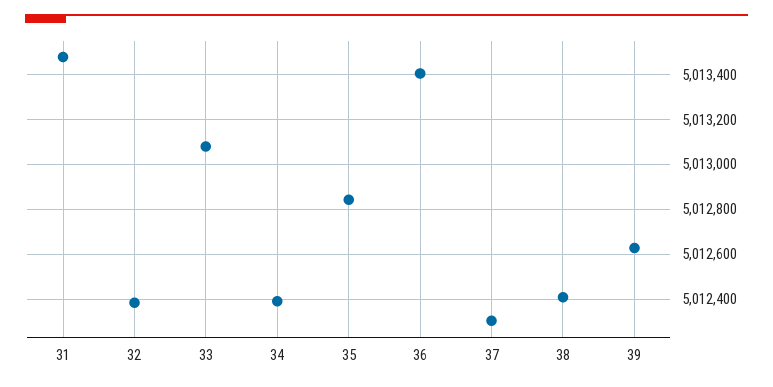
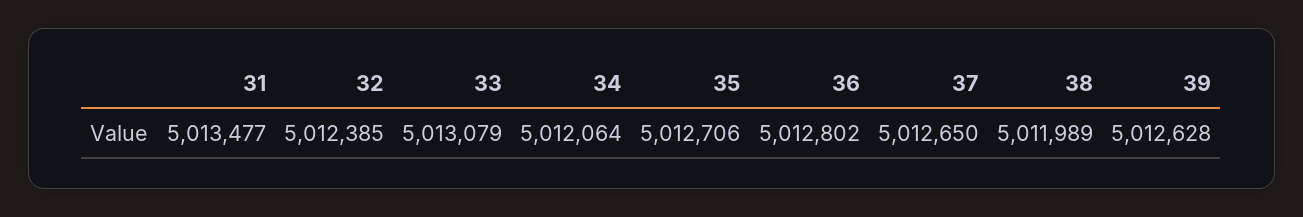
34: 5012400 -> 5012064
35: 5012850 -> 5012706
36: 5013400 -> 5012802
37: 5012300 -> 5012650
38: 5012400 -> 5011989

